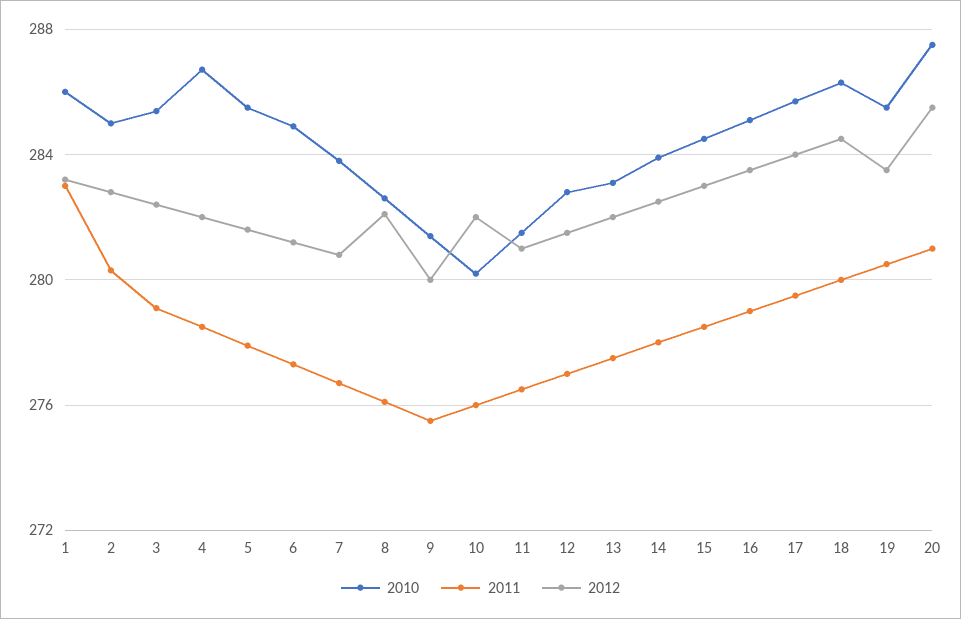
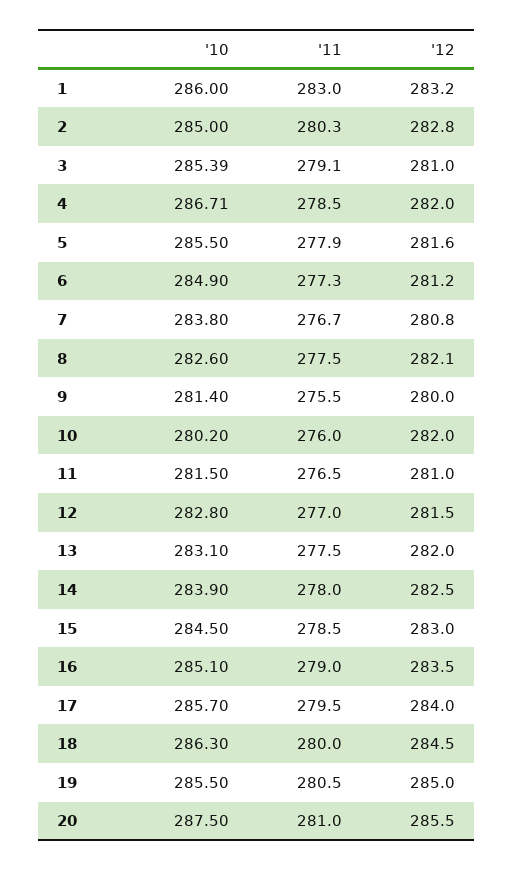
2012, 3: 282.5 -> 281
2011, 8: 276 -> 277.5
2012, 19: 283.5 -> 285

